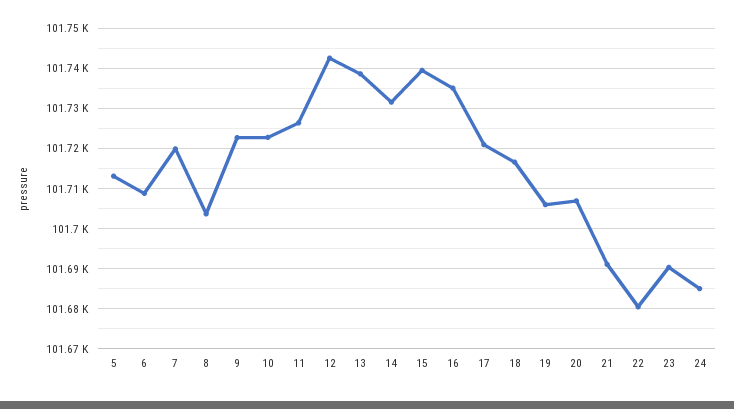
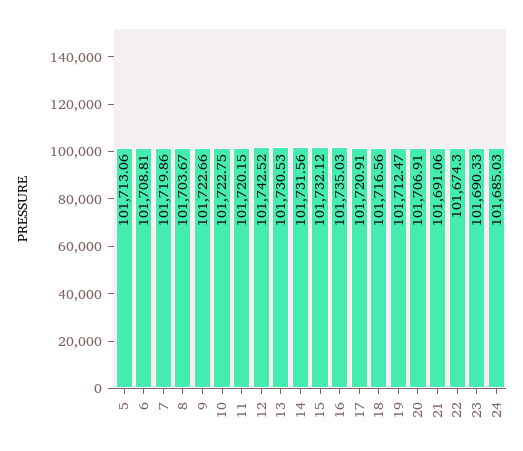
11: 101726 -> 101720.15
13: 101738 -> 101730.53
15: 101740 -> 101732.12
19: 101706 -> 101712.47
22: 101680 -> 101674.3

